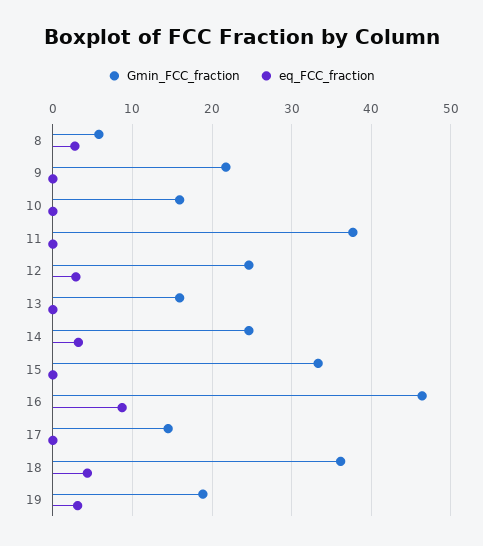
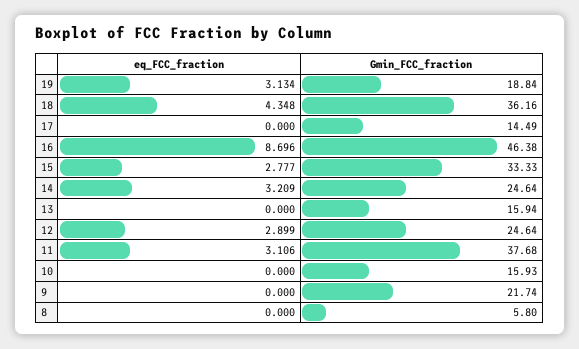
eq_FCC_fraction, 8: 3 -> 0
eq_FCC_fraction, 11: 0 -> 3.106
eq_FCC_fraction, 15: 0 -> 2.777

